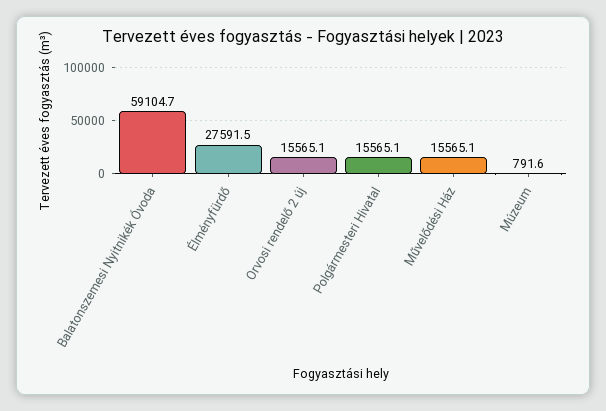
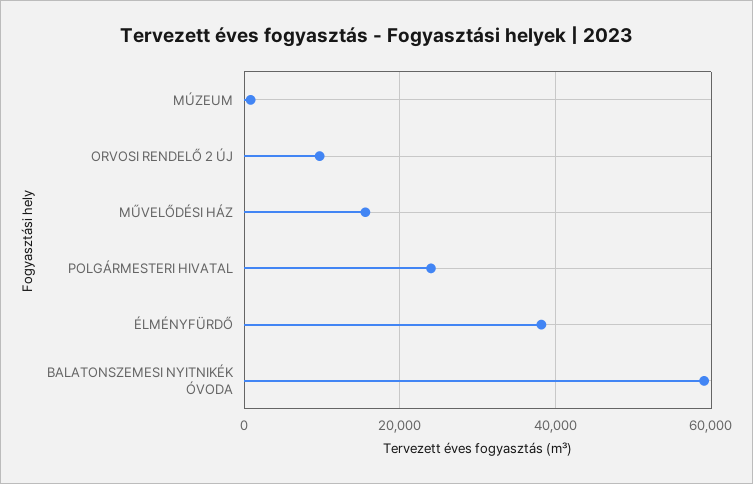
Élményfürdő: 27591.5 -> 38000
Orvosi rendelő 2 új: 15565.1 -> 10000
Polgármesteri Hivatal: 15565.1 -> 24000

